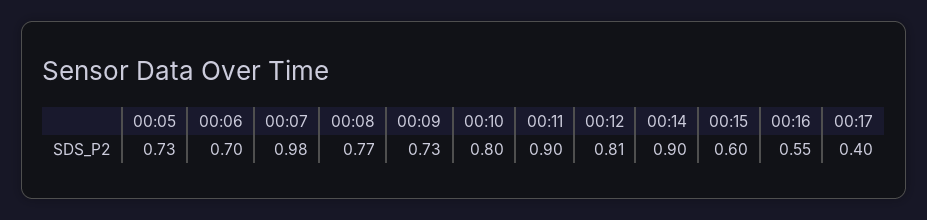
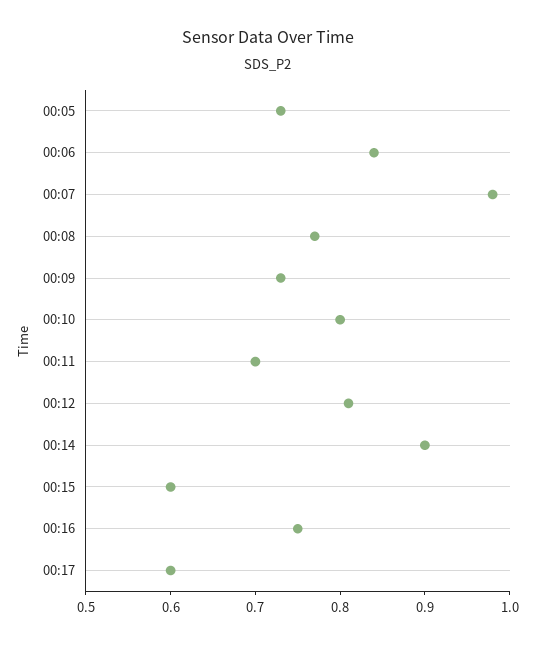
00:06: 0.7 -> 0.84
00:11: 0.9 -> 0.7
00:16: 0.55 -> 0.75
00:17: 0.4 -> 0.6

